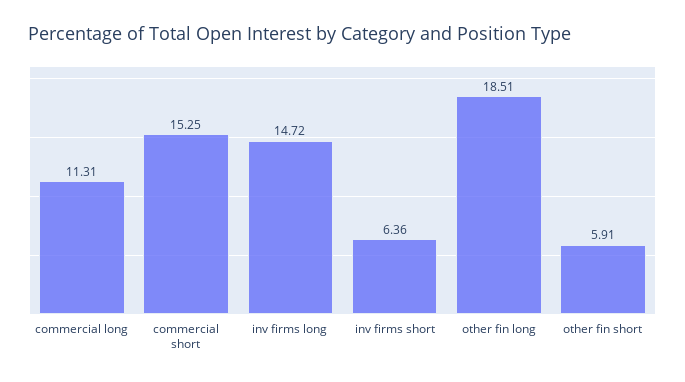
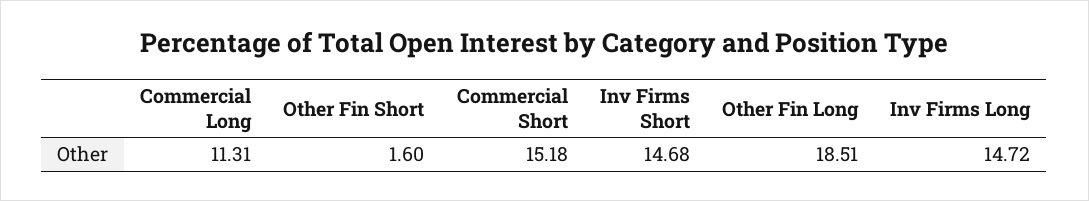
commercial short: 15.25 -> 15.18
inv firms short: 6.36 -> 14.68
other fin short: 5.91 -> 1.6

